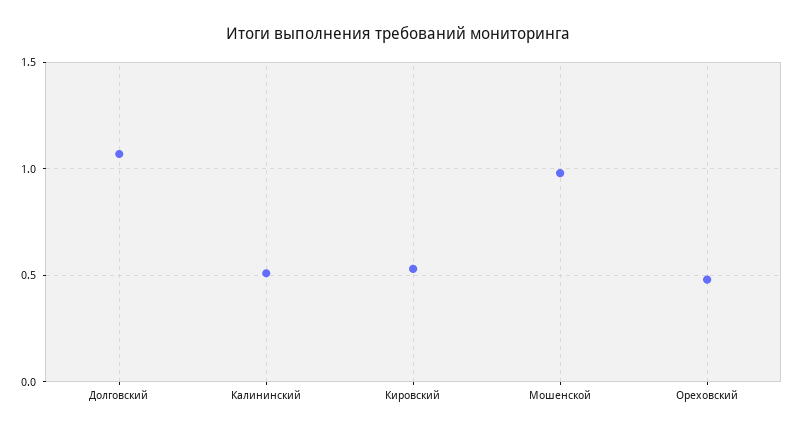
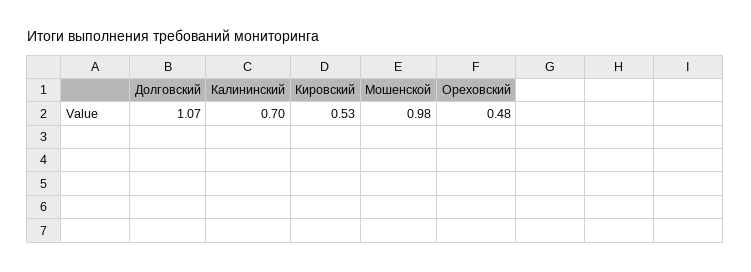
Калининский: 0.5 -> 0.7

